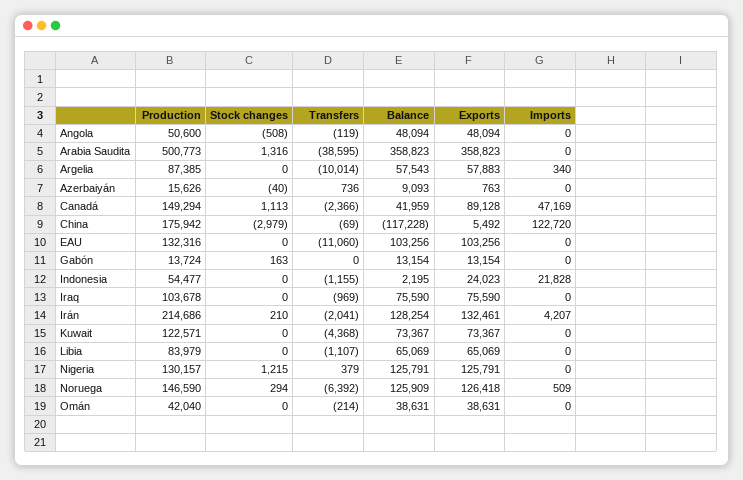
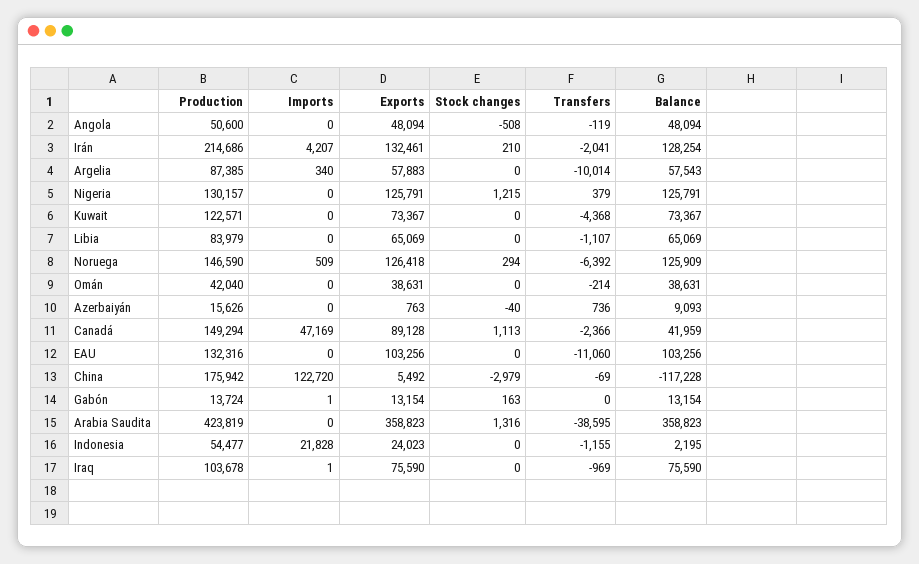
Production, Arabia Saudita: 500773 -> 423819
Imports, Gabón: 0 -> 1
Imports, Iraq: 0 -> 1

